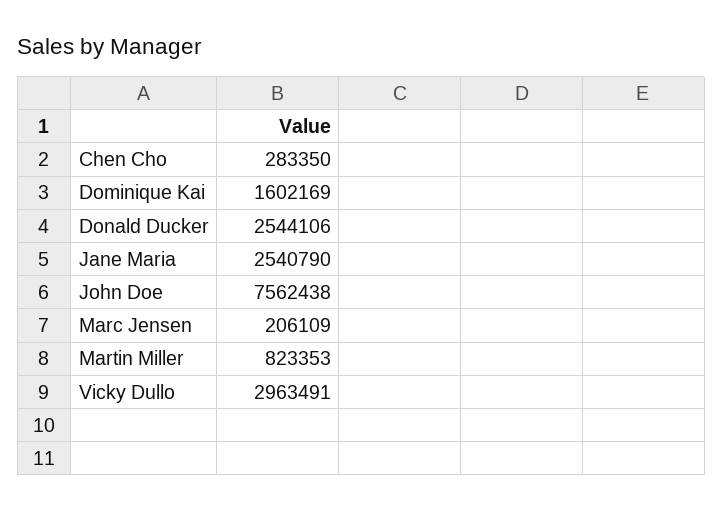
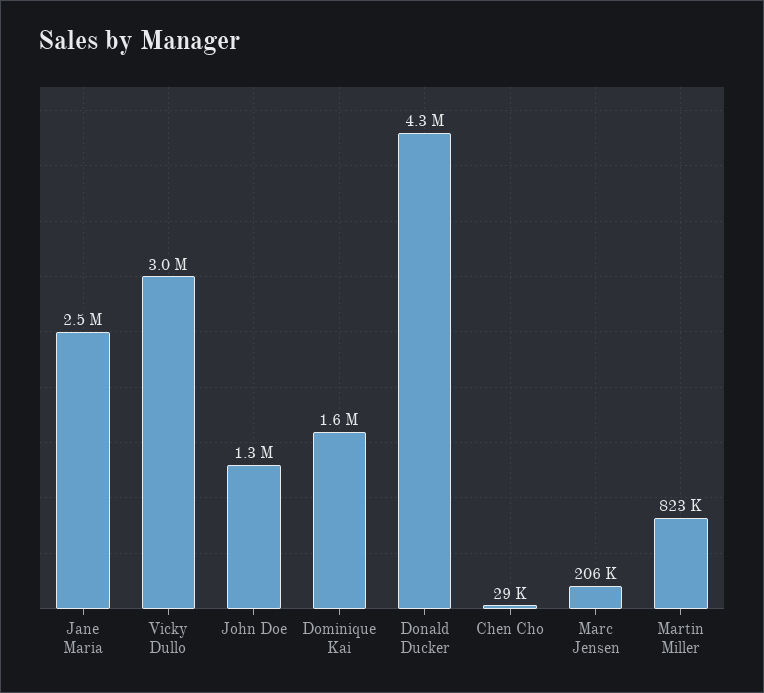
Chen Cho: 283350 -> 29000
Donald Ducker: 2544106 -> 4300000
John Doe: 7562438 -> 1300000

